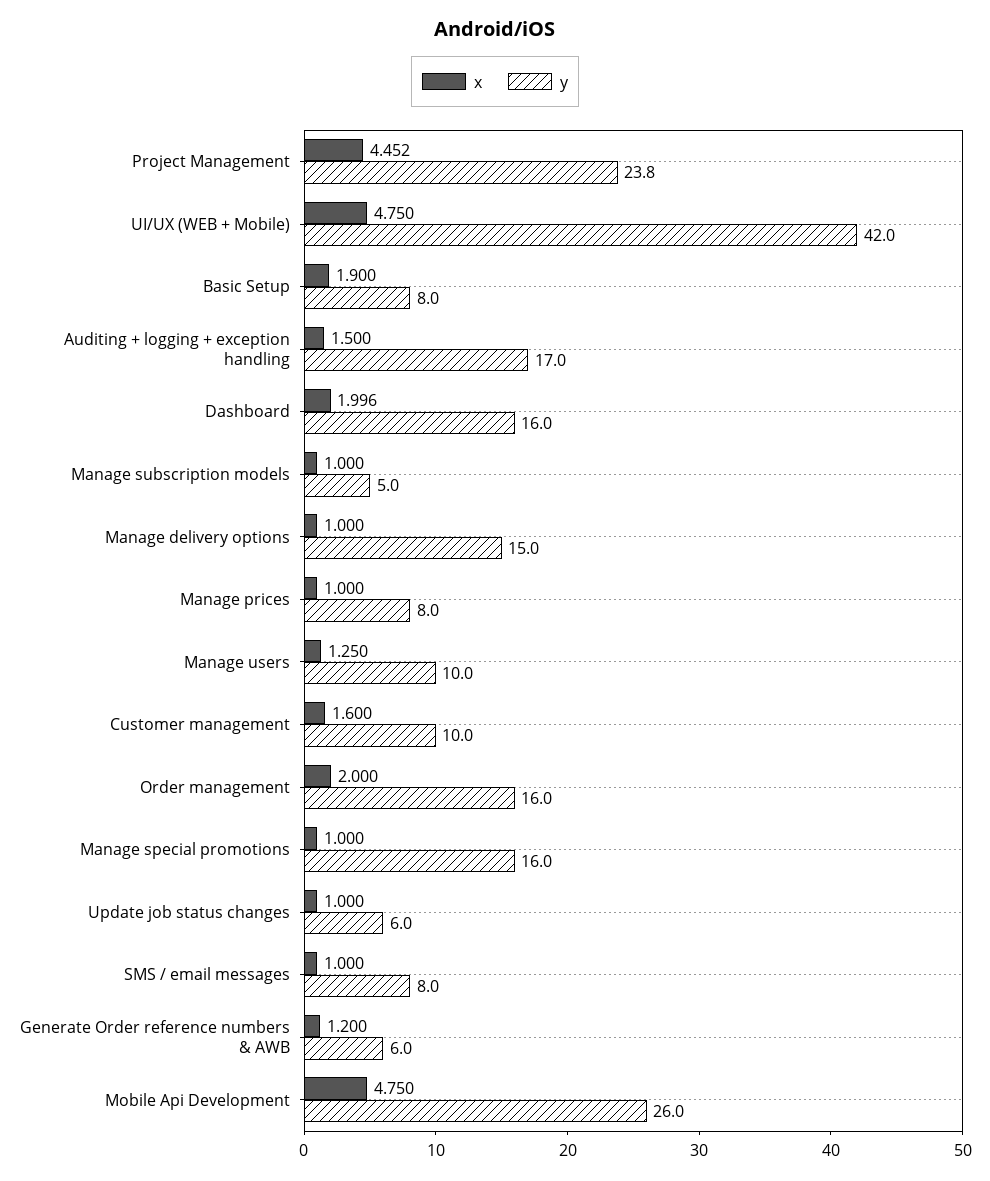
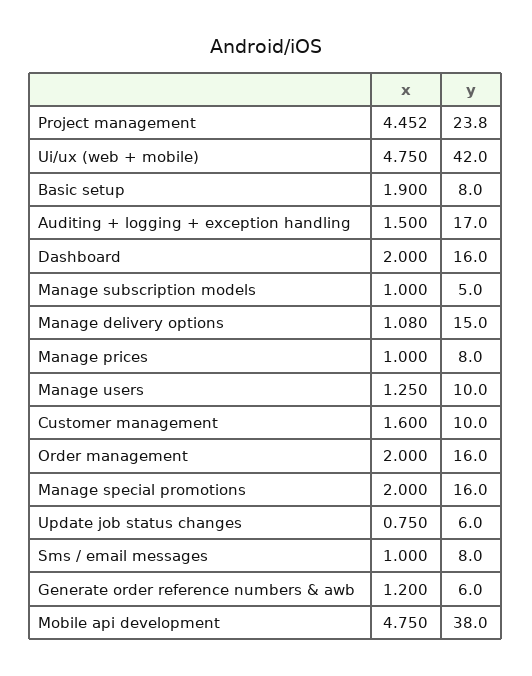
x, Dashboard: 1.996 -> 2
x, Manage delivery options: 1 -> 1.08
x, Manage special promotions: 1 -> 2
x, Update job status changes: 1 -> 0.75
y, Mobile Api Development: 26 -> 38

